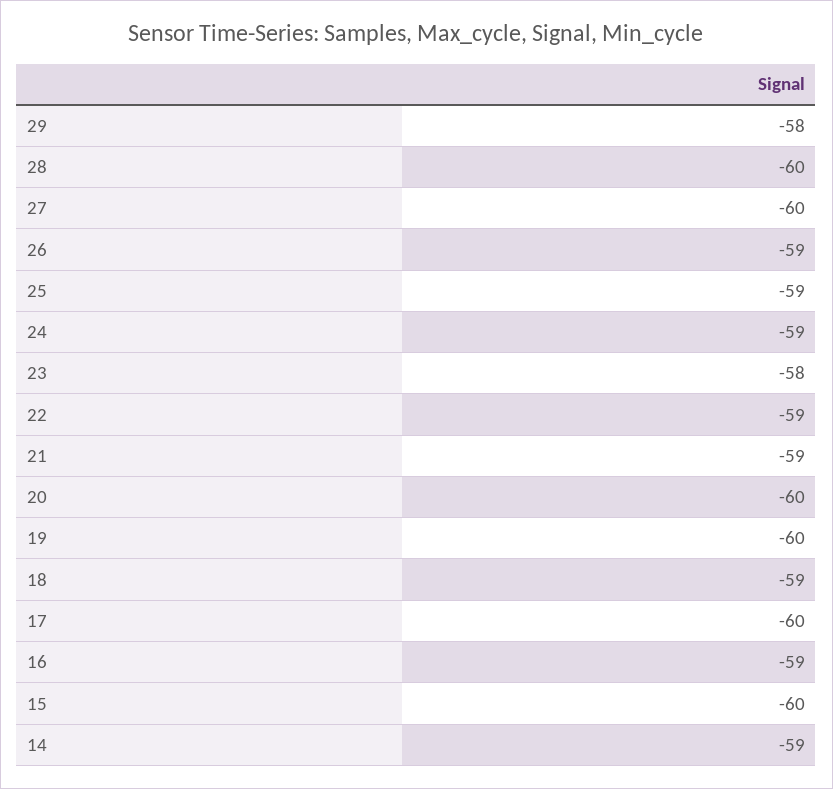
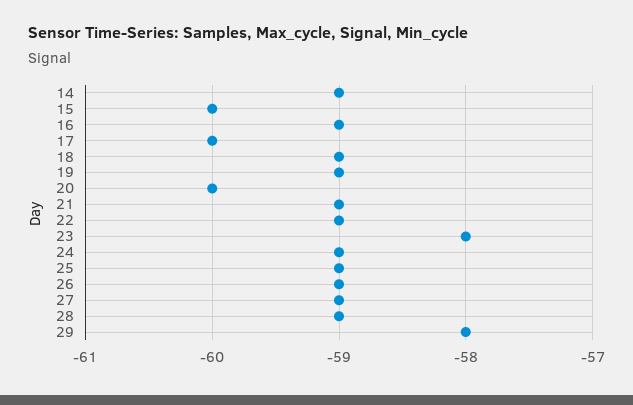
28: -60 -> -59
27: -60 -> -59
19: -60 -> -59

